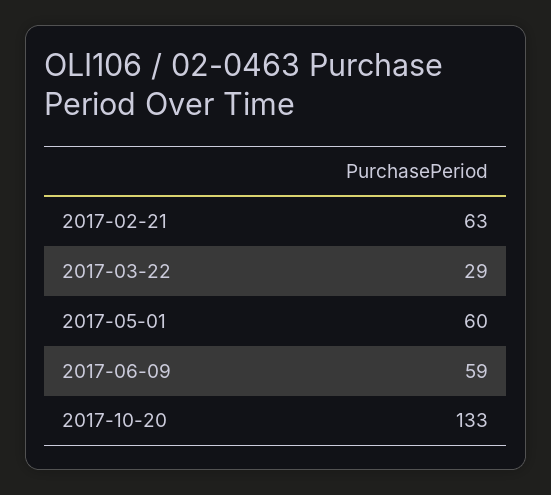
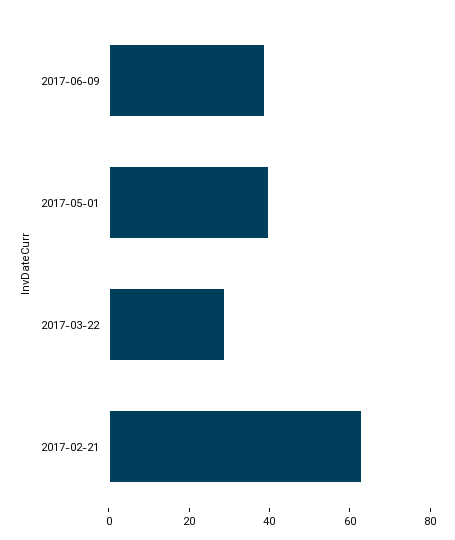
2017-05-01: 60 -> 40
2017-06-09: 59 -> 40
2017-10-20: 133 -> none

